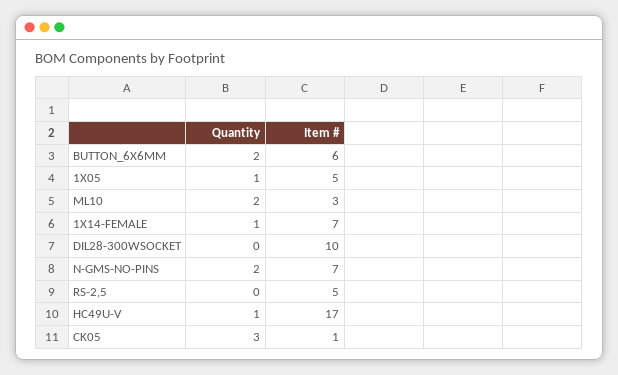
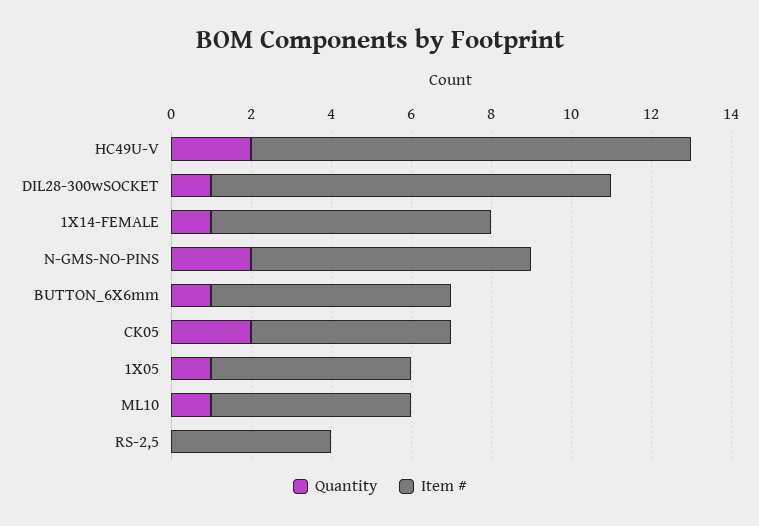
Quantity, BUTTON_6X6MM: 2 -> 1
Quantity, ML10: 2 -> 1
Item #, ML10: 3 -> 5
Quantity, DIL28-300WSOCKET: 0 -> 1
Item #, RS-2,5: 5 -> 4
Quantity, HC49U-V: 1 -> 2
Item #, HC49U-V: 17 -> 11
Quantity, CK05: 3 -> 2
Item #, CK05: 1 -> 5

